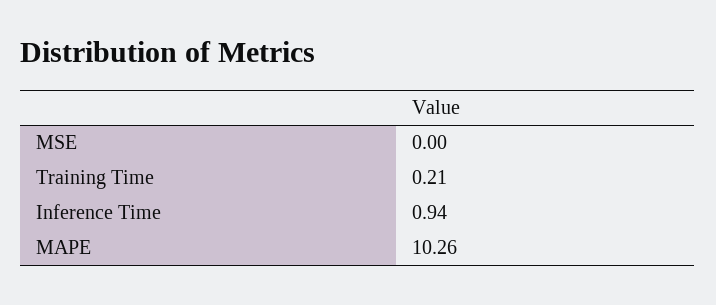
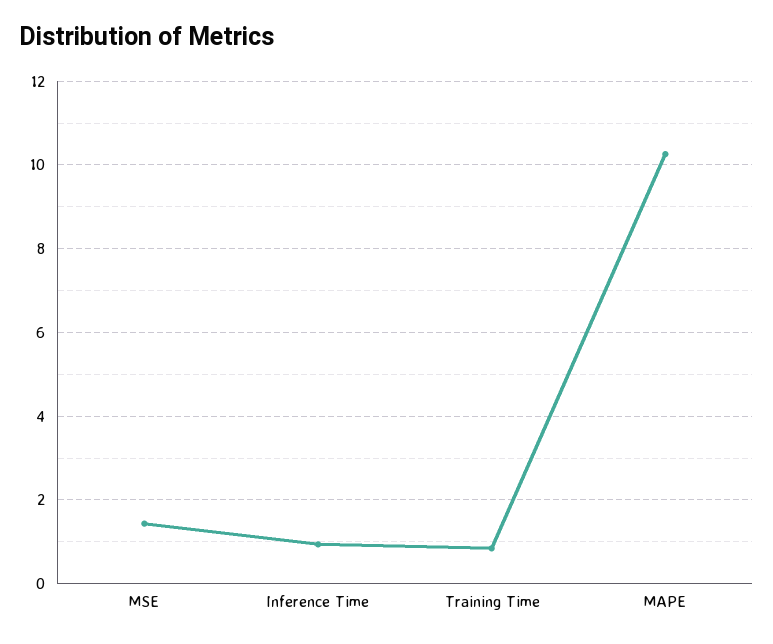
MSE: 0 -> 1.4
Training Time: 0.21 -> 0.8

